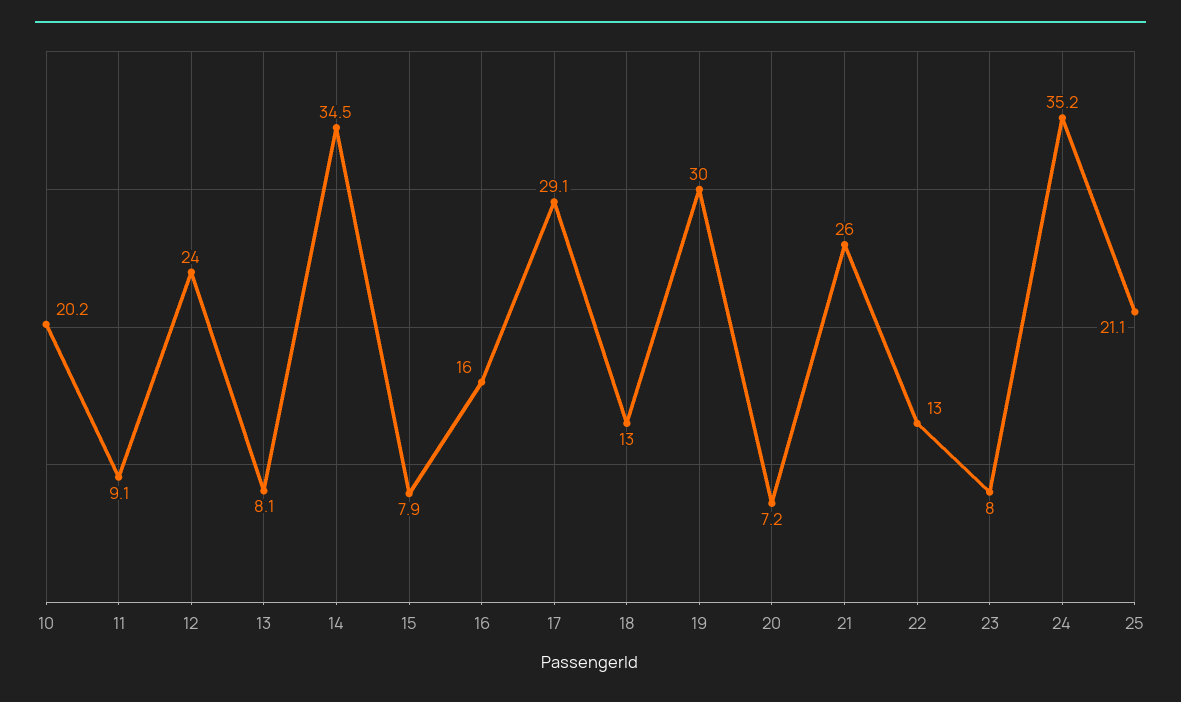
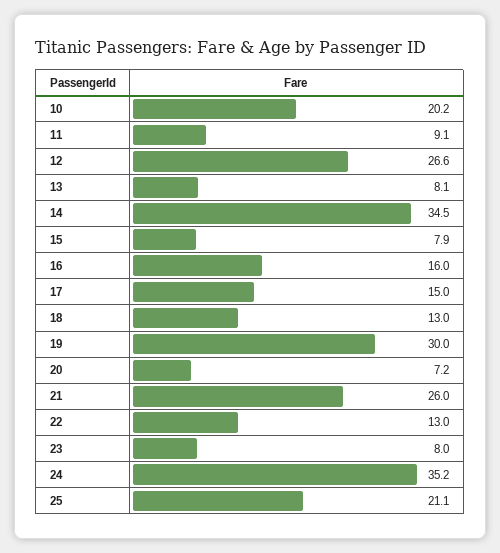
12: 24 -> 26.6
17: 29.1 -> 15

